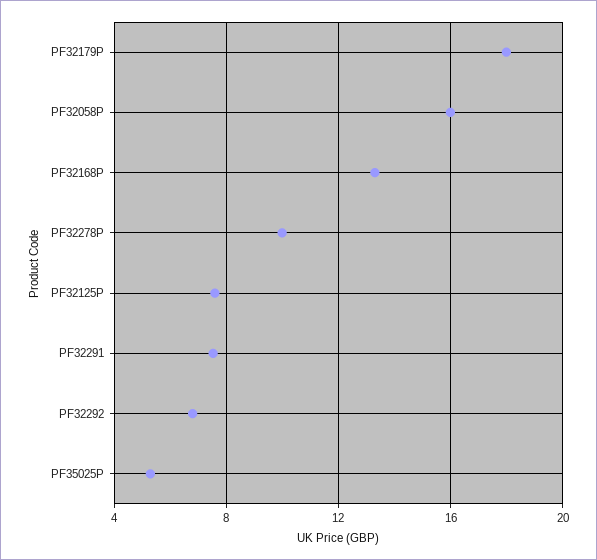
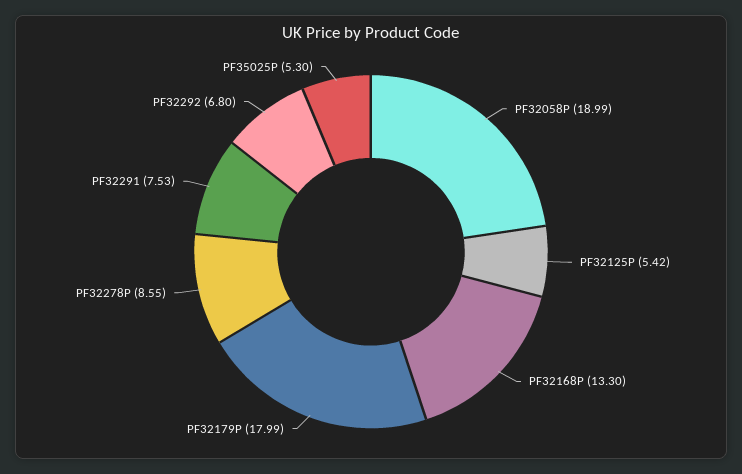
PF32058P: 16 -> 18.99
PF32278P: 10 -> 8.55
PF32125P: 7.5 -> 5.42

